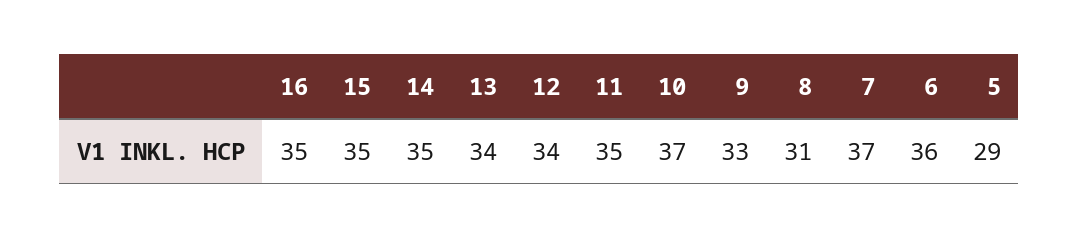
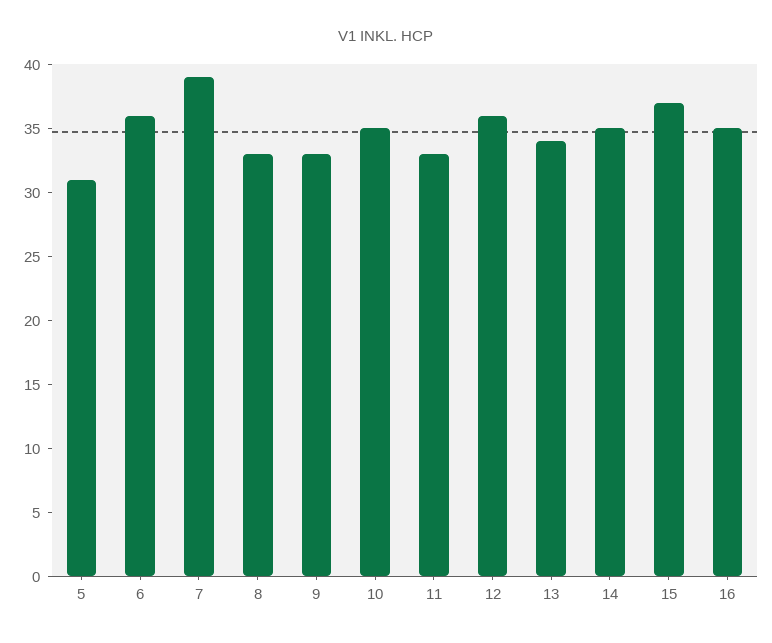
15: 35 -> 37
12: 34 -> 36
11: 35 -> 33
10: 37 -> 35
8: 31 -> 33
7: 37 -> 39
5: 29 -> 31

